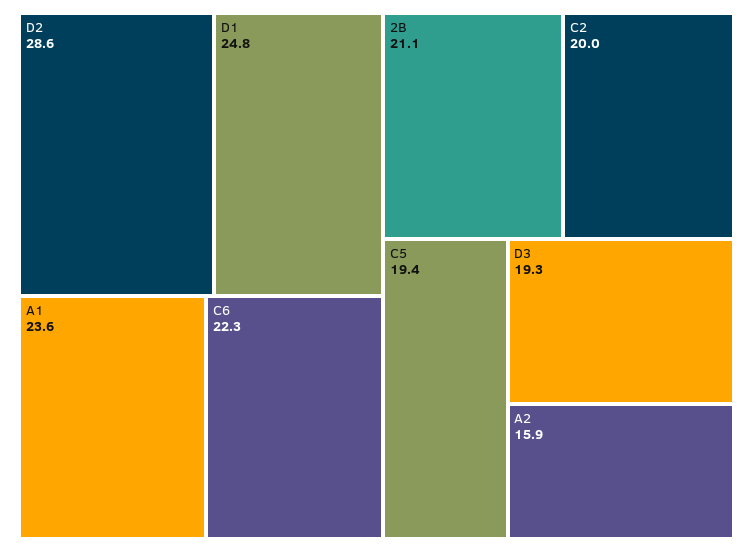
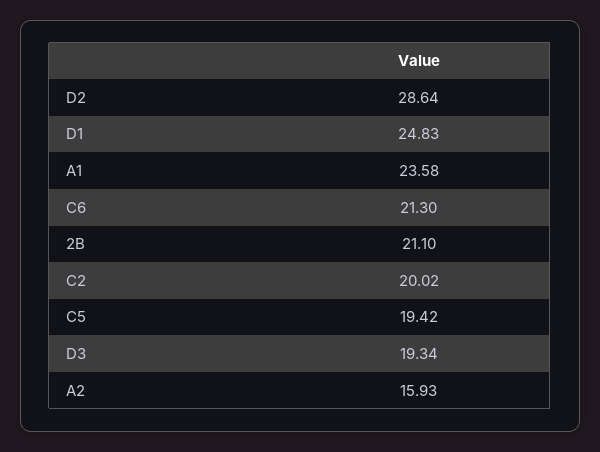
C6: 22.3 -> 21.3

